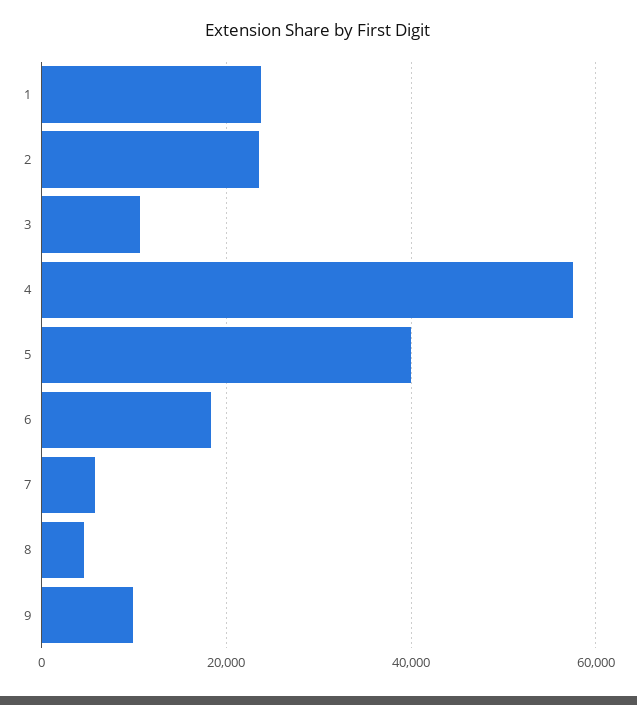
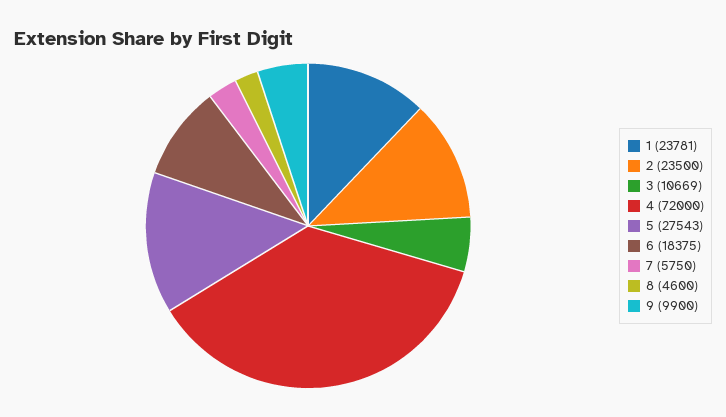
4: 58000 -> 72000
5: 40000 -> 27543

